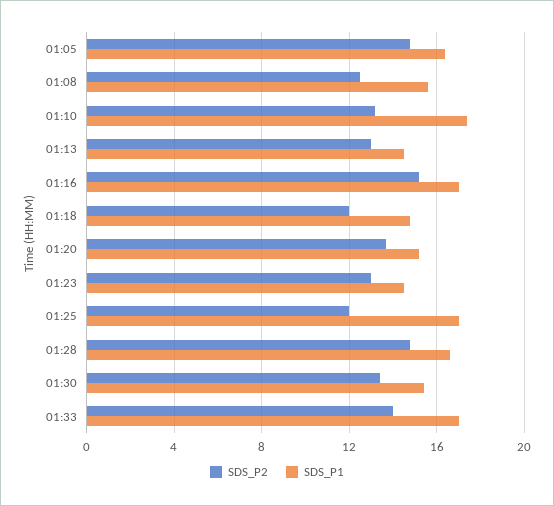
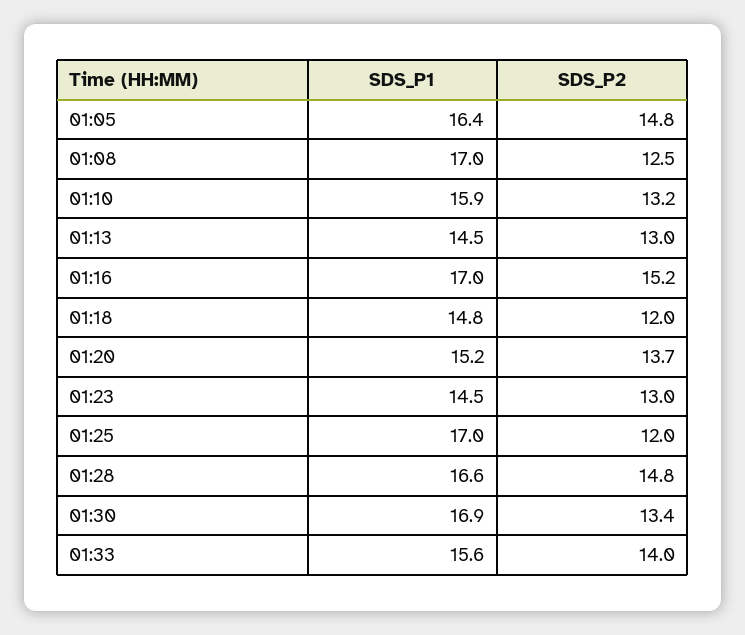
SDS_P1, 01:08: 15.5 -> 17
SDS_P1, 01:10: 17.5 -> 15.9
SDS_P1, 01:30: 15.5 -> 16.9
SDS_P1, 01:33: 17 -> 15.6

